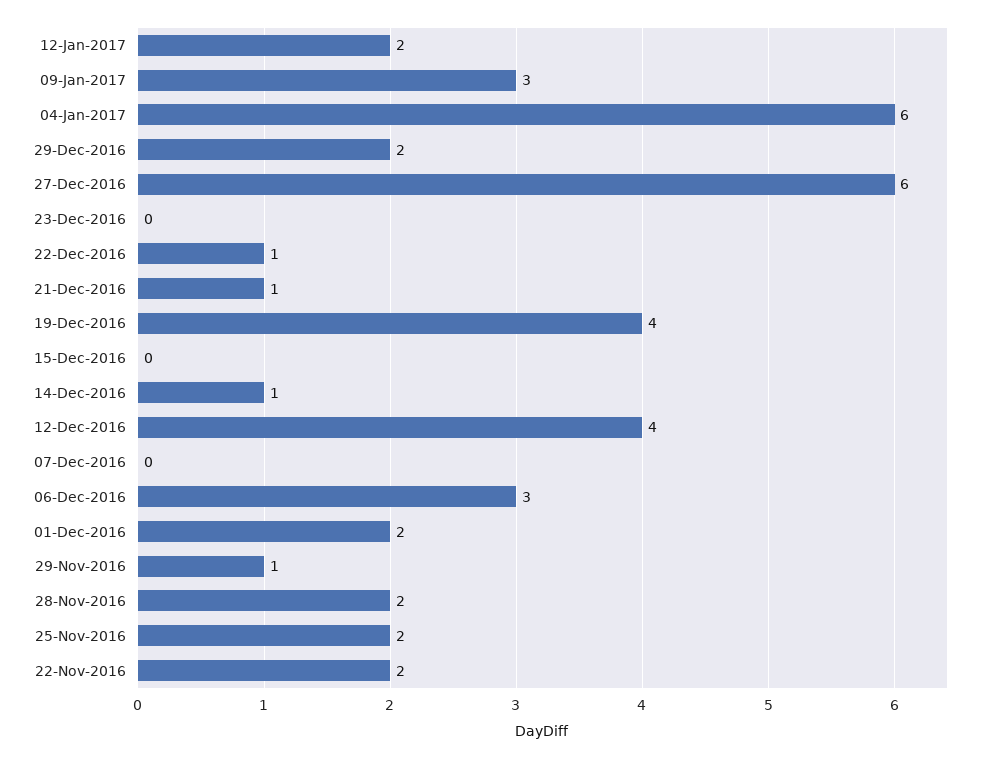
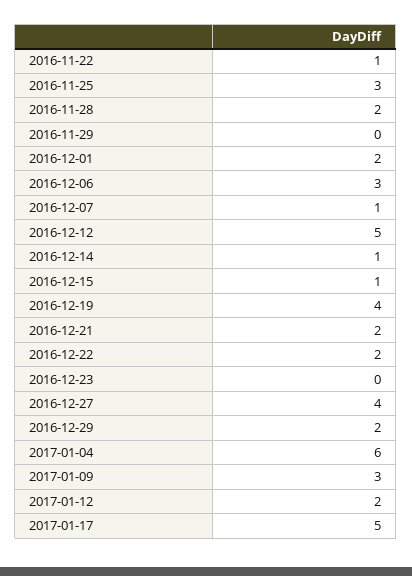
27-Dec-2016: 6 -> 4
22-Dec-2016: 1 -> 2
21-Dec-2016: 1 -> 2
15-Dec-2016: 0 -> 1
12-Dec-2016: 4 -> 5
07-Dec-2016: 0 -> 1
29-Nov-2016: 1 -> 0
25-Nov-2016: 2 -> 3
22-Nov-2016: 2 -> 1
2017-01-17: none -> 5

